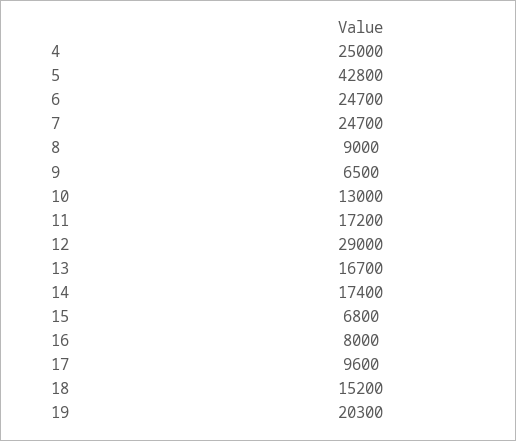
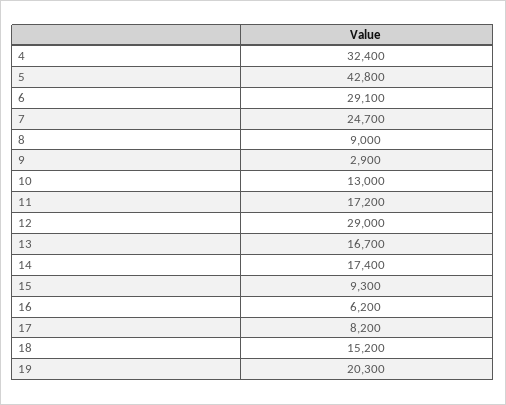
4: 25000 -> 32400
6: 24700 -> 29100
9: 6500 -> 2900
15: 6800 -> 9300
16: 8000 -> 6200
17: 9600 -> 8200

